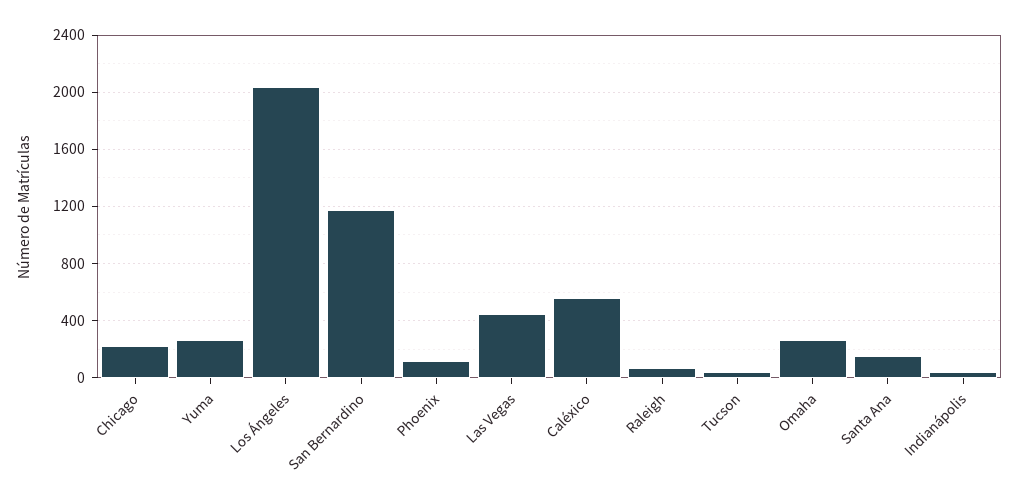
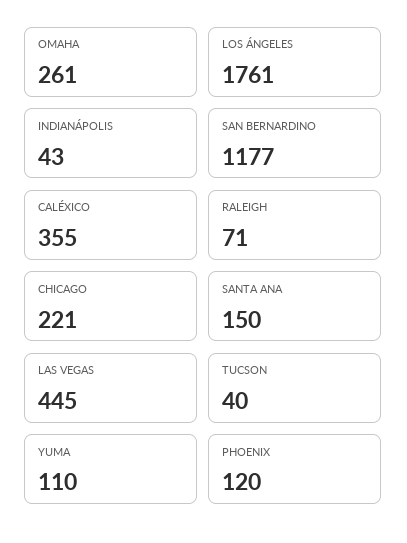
Yuma: 250 -> 110
Los Ángeles: 2050 -> 1761
Caléxico: 550 -> 355

